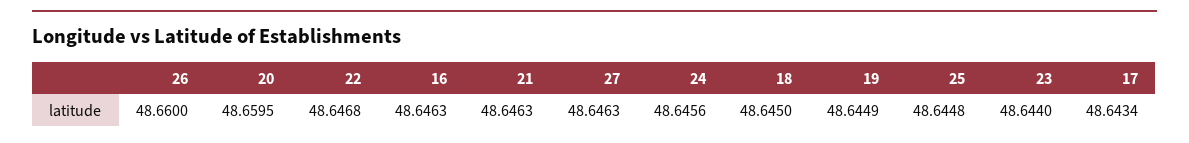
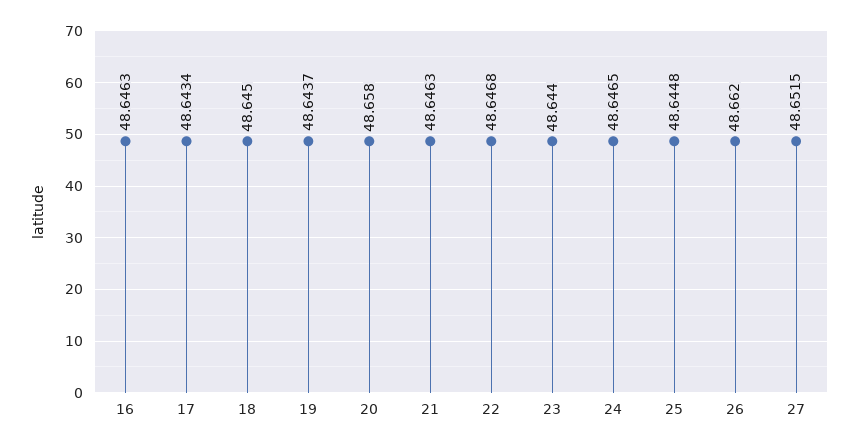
26: 48.66 -> 48.662
20: 48.6595 -> 48.658
27: 48.6463 -> 48.6515
24: 48.6456 -> 48.6465
19: 48.6449 -> 48.6437

